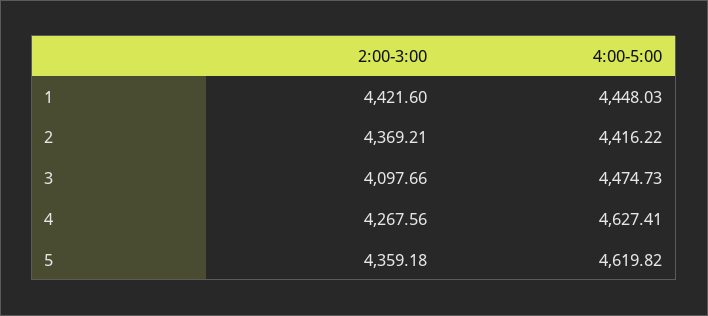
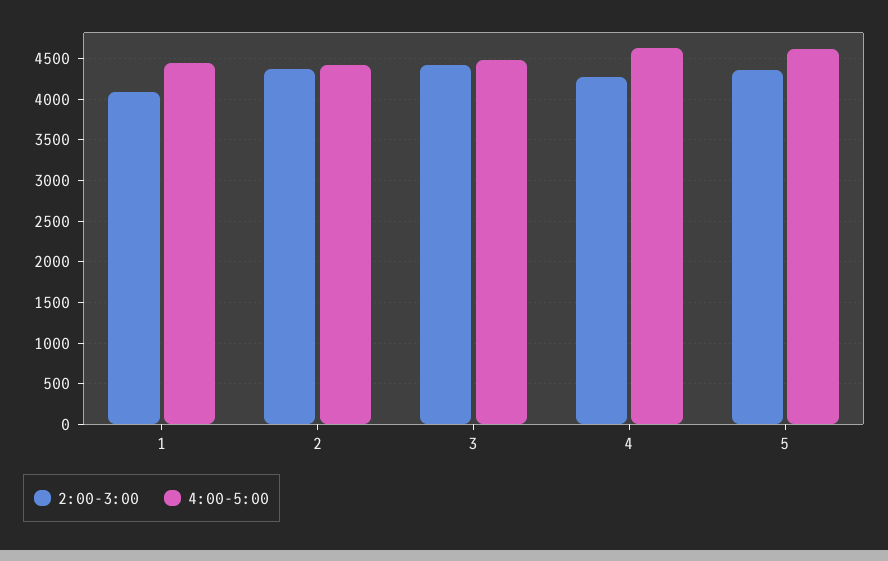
2:00-3:00, 1: 4421.6 -> 4100
2:00-3:00, 3: 4097.66 -> 4400

